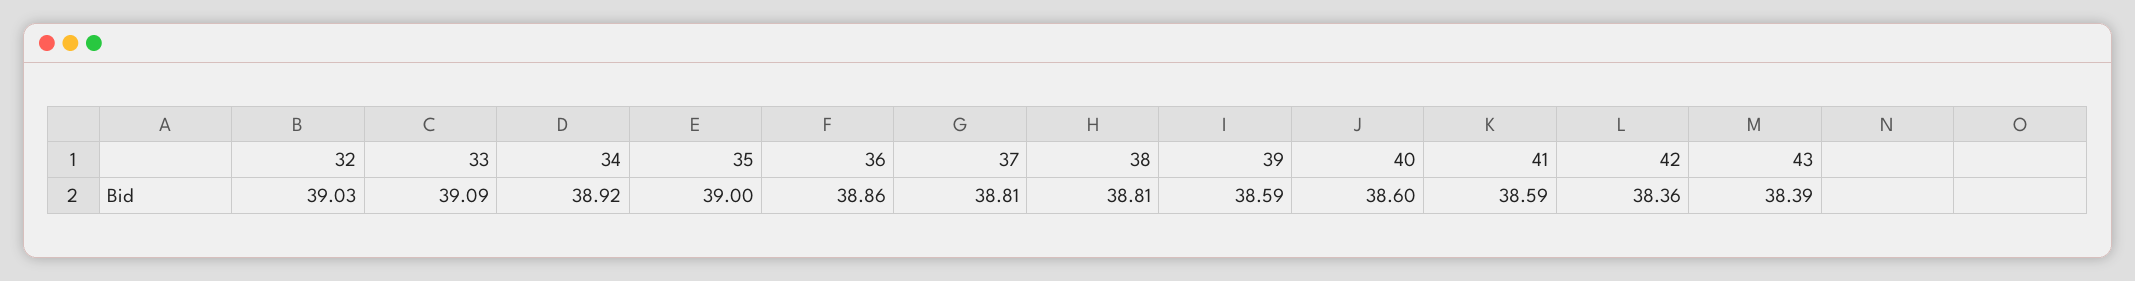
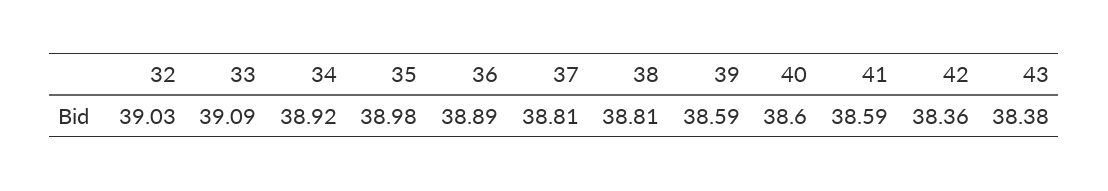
35: 39 -> 38.98
36: 38.86 -> 38.89
43: 38.39 -> 38.38

